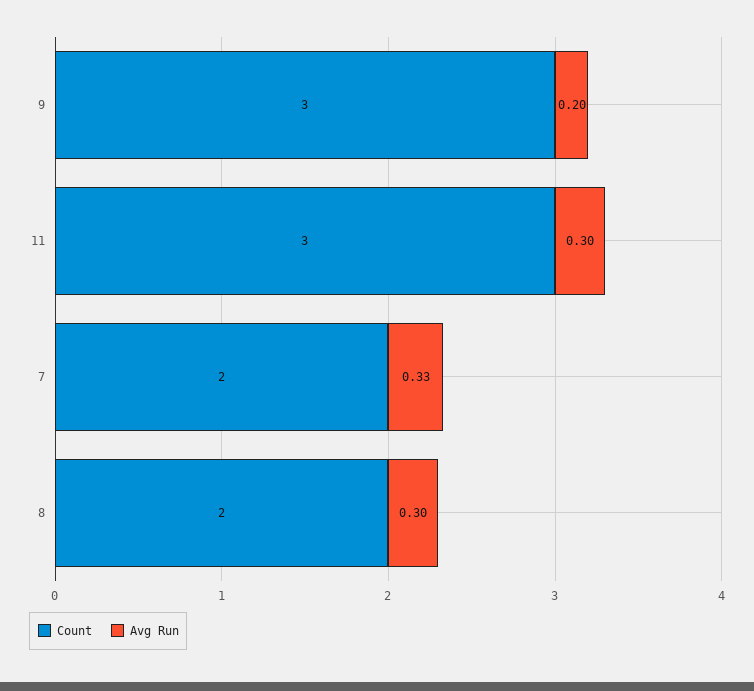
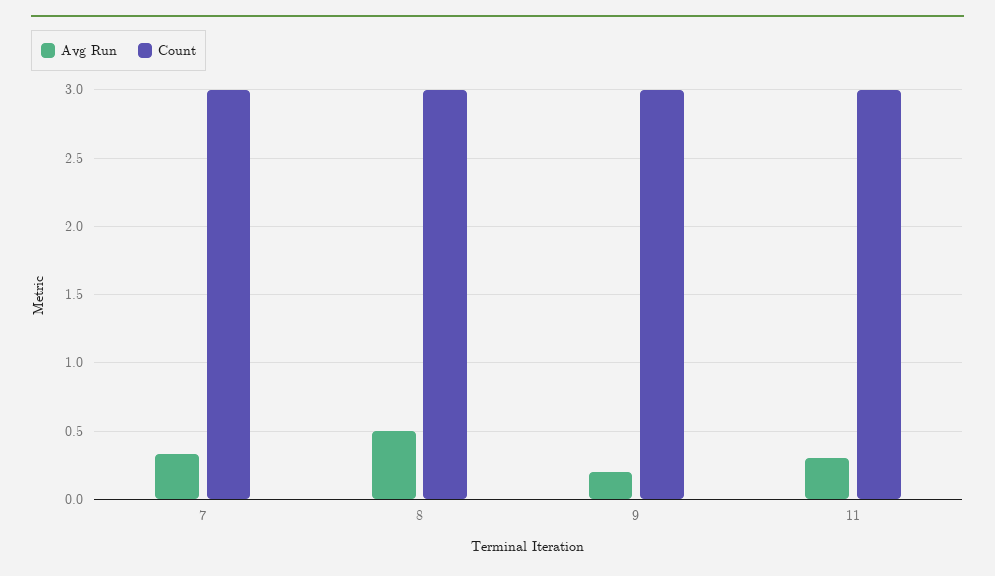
Count, 7: 2 -> 3
Count, 8: 2 -> 3
Avg Run, 8: 0.3 -> 0.5

